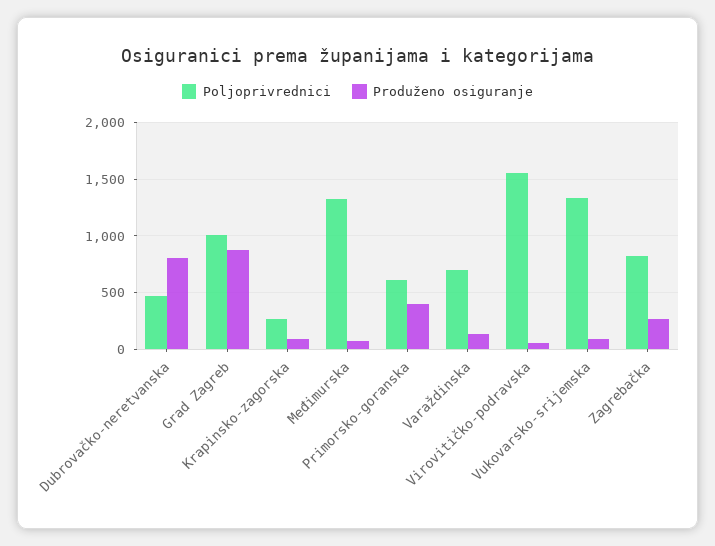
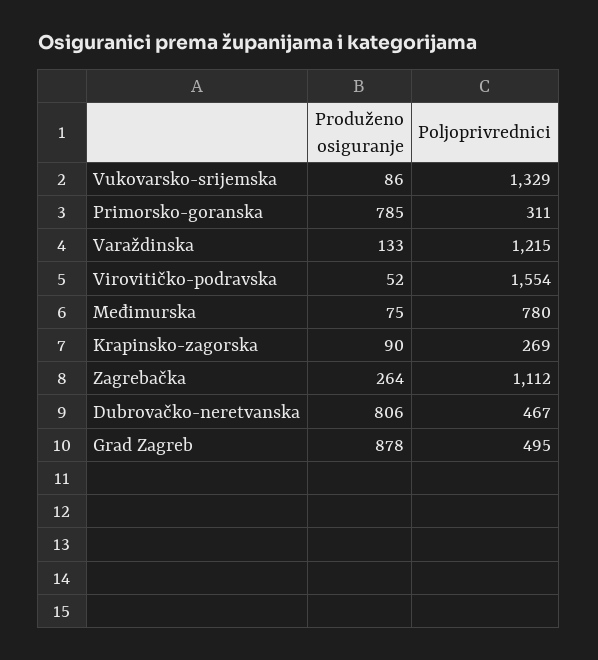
Poljoprivrednici, Grad Zagreb: 1000 -> 495
Poljoprivrednici, Međimurska: 1300 -> 780
Poljoprivrednici, Primorsko-goranska: 600 -> 311
Produženo osiguranje, Primorsko-goranska: 400 -> 785
Poljoprivrednici, Varaždinska: 700 -> 1215
Poljoprivrednici, Zagrebačka: 800 -> 1112

